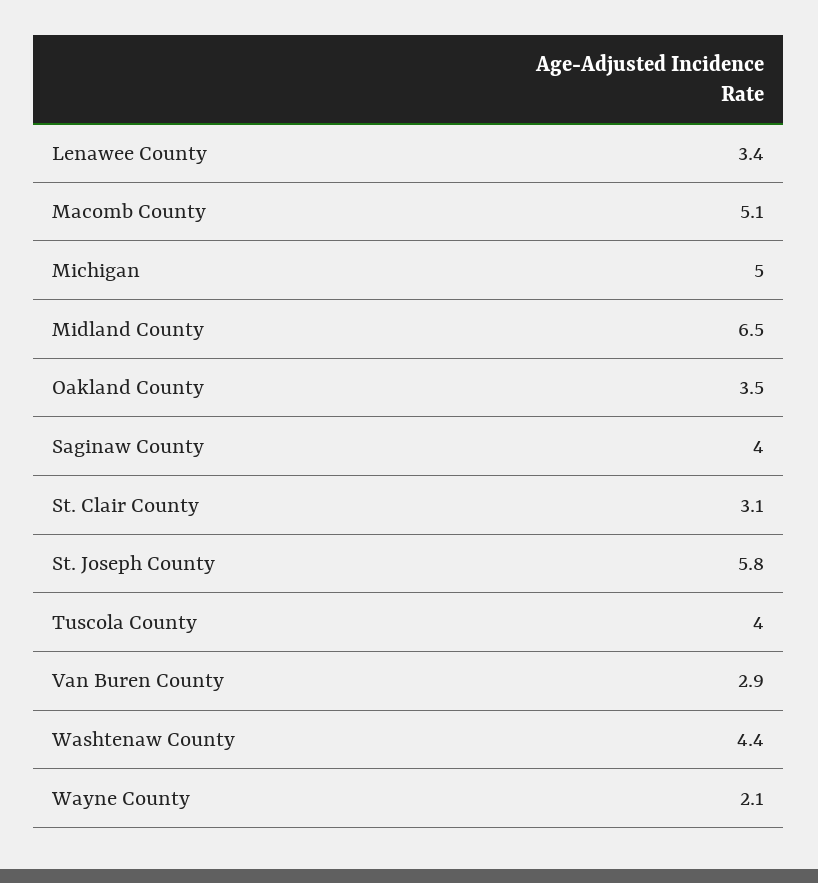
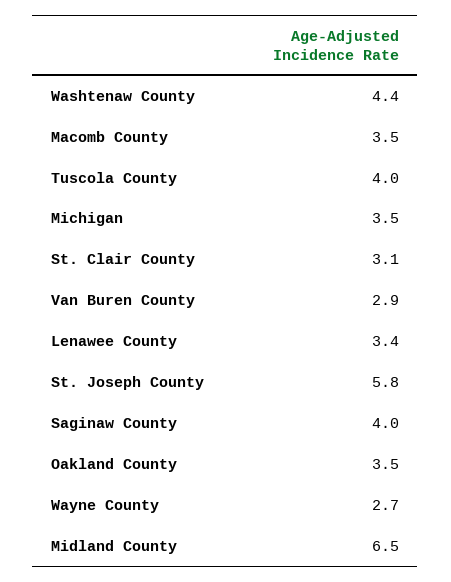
Macomb County: 5.1 -> 3.5
Michigan: 5 -> 3.5
Wayne County: 2.1 -> 2.7

